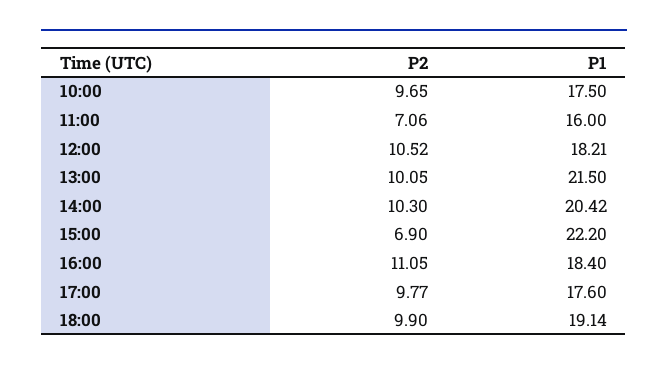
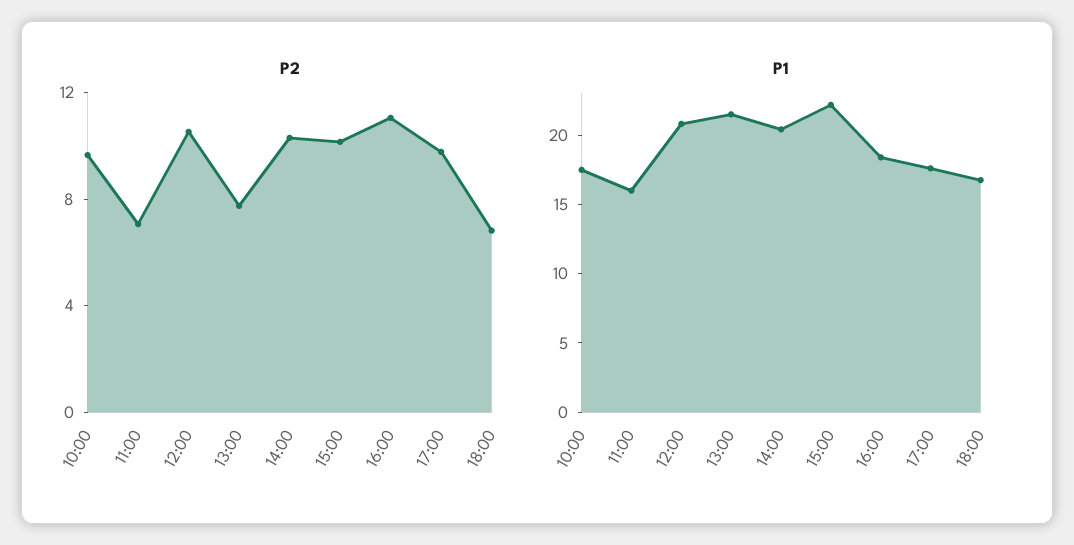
P1, 12:00: 18.21 -> 21
P2, 13:00: 10.05 -> 8
P2, 15:00: 6.9 -> 10
P2, 18:00: 9.9 -> 7
P1, 18:00: 19.14 -> 17

